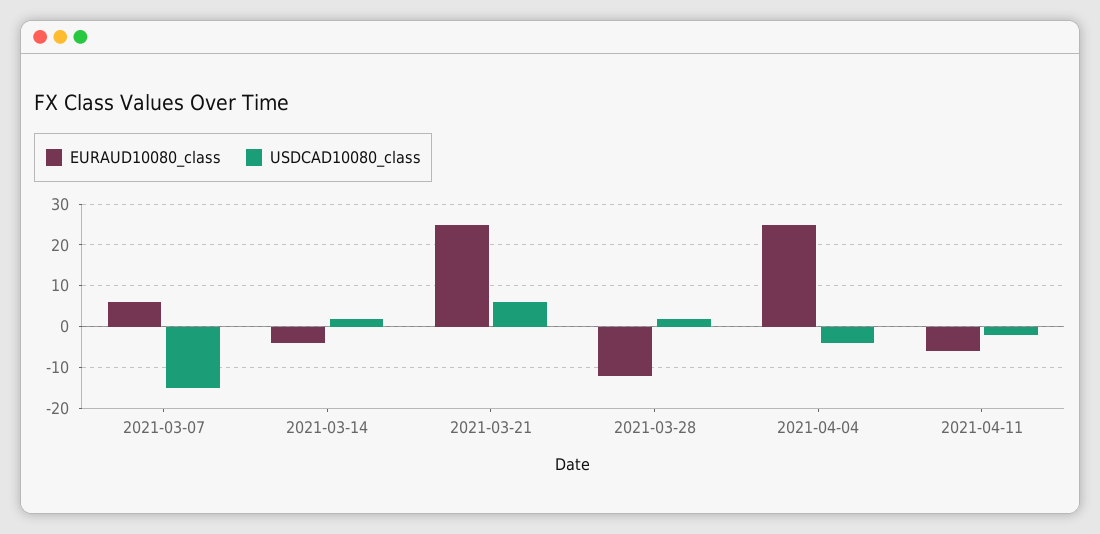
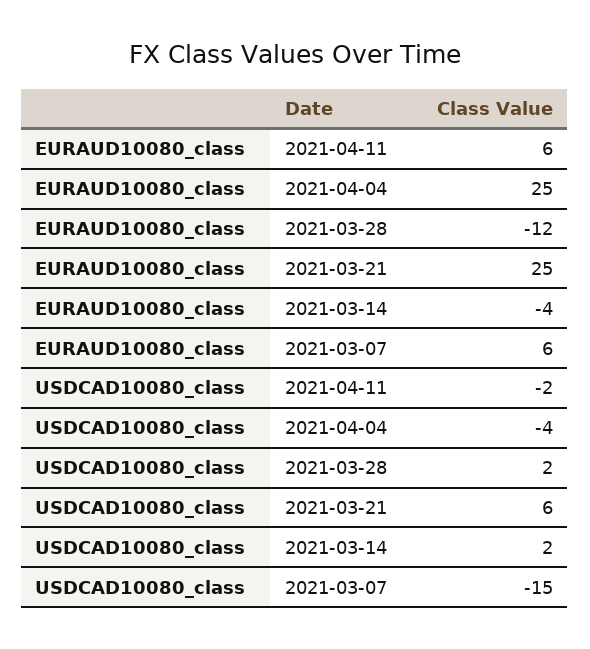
EURAUD10080_class, 2021-04-11: -5 -> 6

